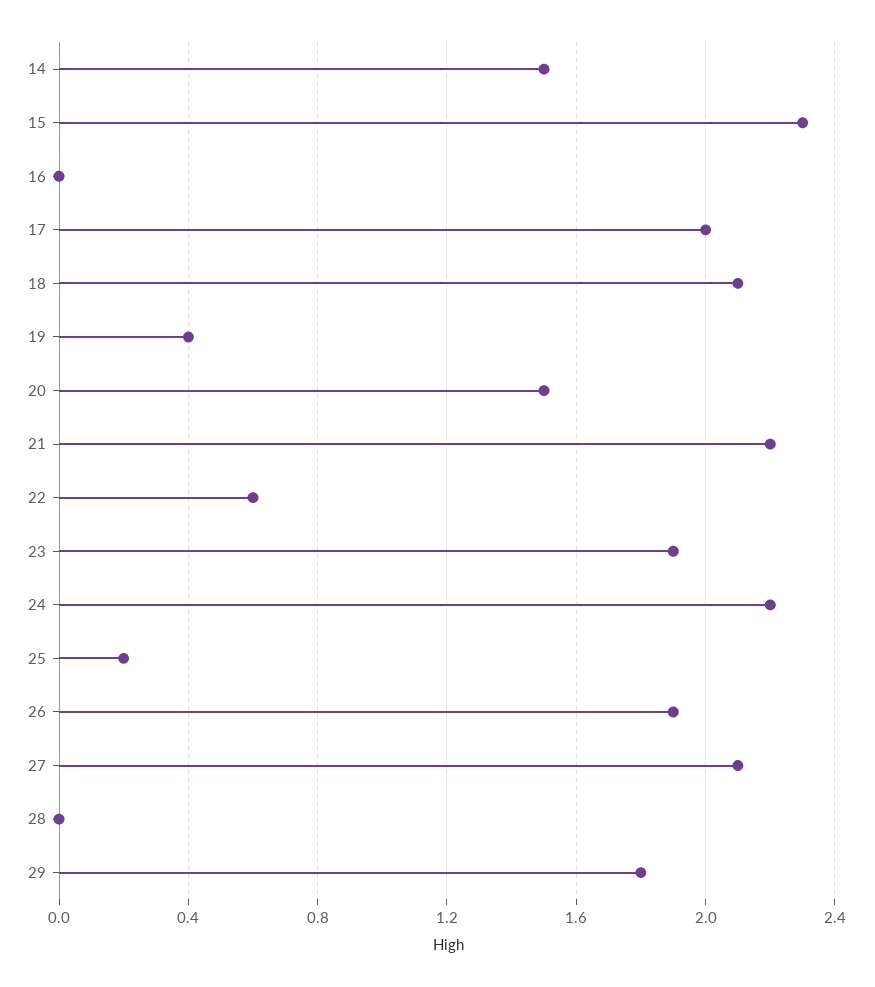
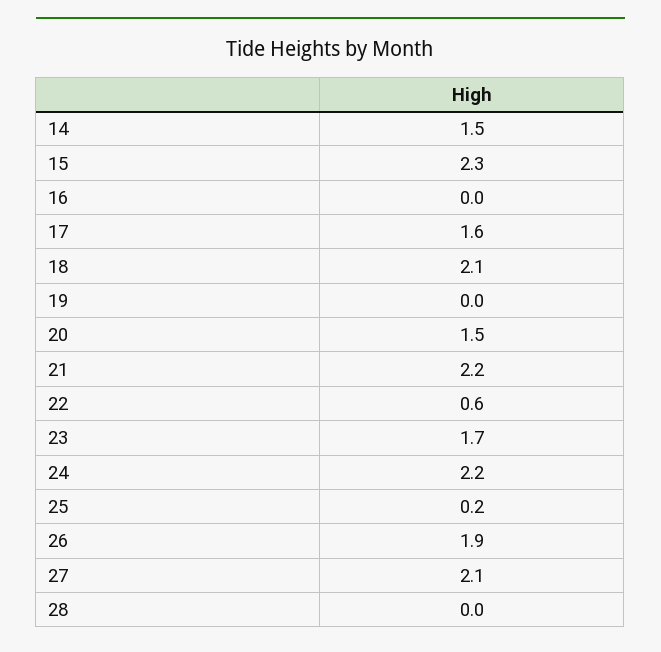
17: 2 -> 1.6
19: 0.4 -> 0
23: 1.9 -> 1.7
29: 1.8 -> none

